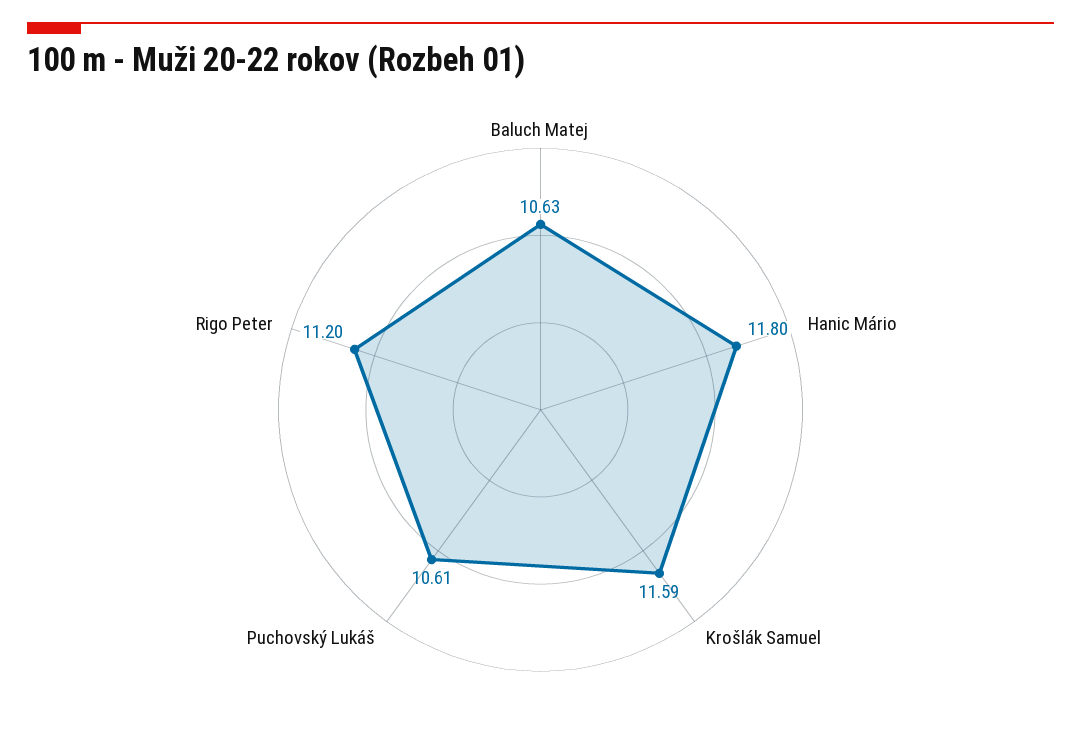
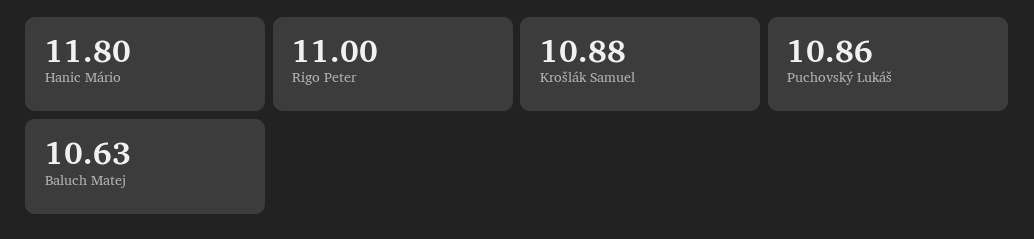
Krošlák Samuel: 11.59 -> 10.88
Puchovský Lukáš: 10.61 -> 10.86
Rigo Peter: 11.2 -> 11

